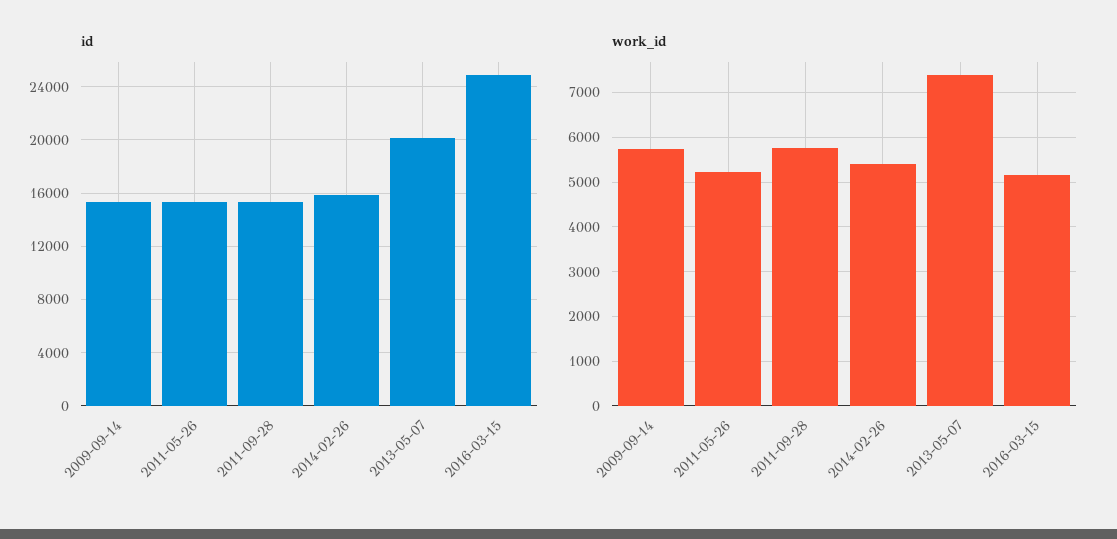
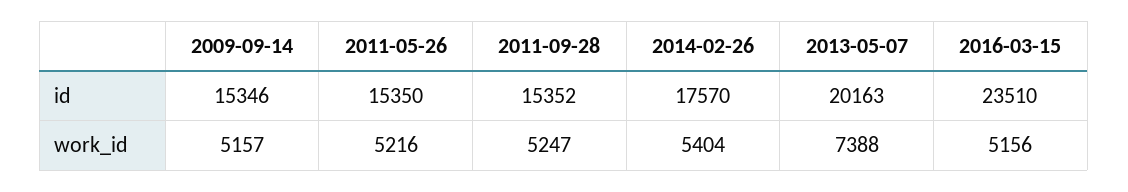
id, 2014-02-26: 16000 -> 17570
id, 2016-03-15: 25000 -> 23510
work_id, 2009-09-14: 5800 -> 5157
work_id, 2011-09-28: 5800 -> 5247

